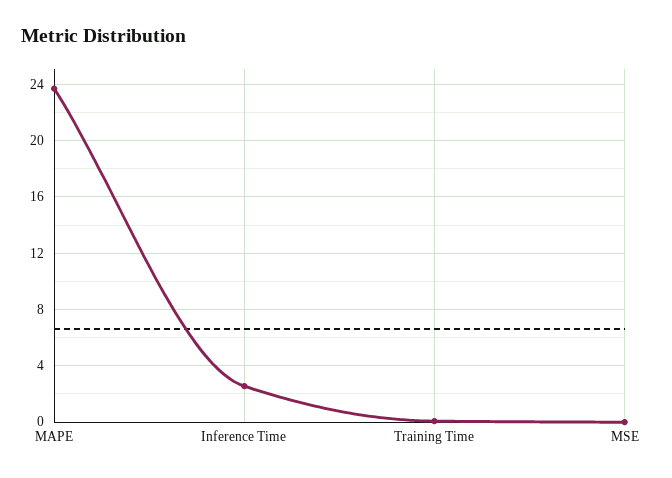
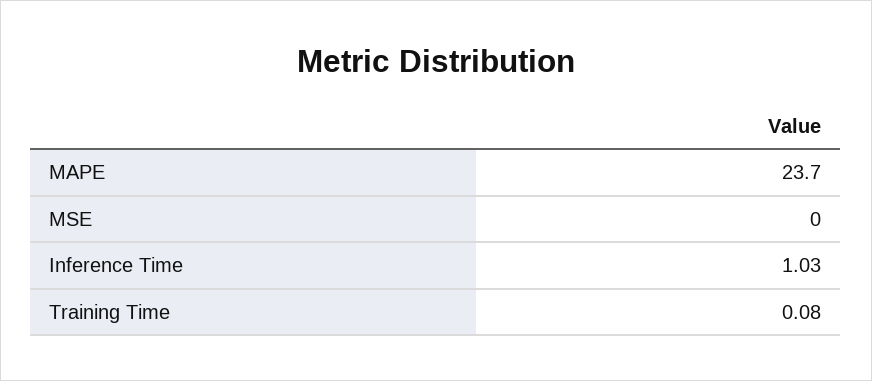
Inference Time: 2.5 -> 1.03

